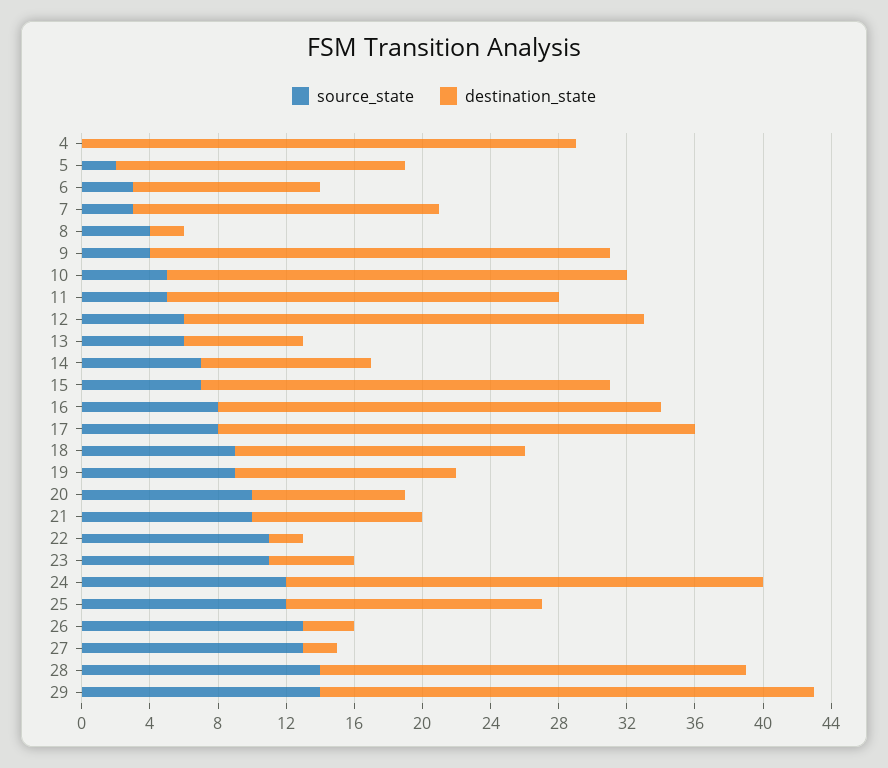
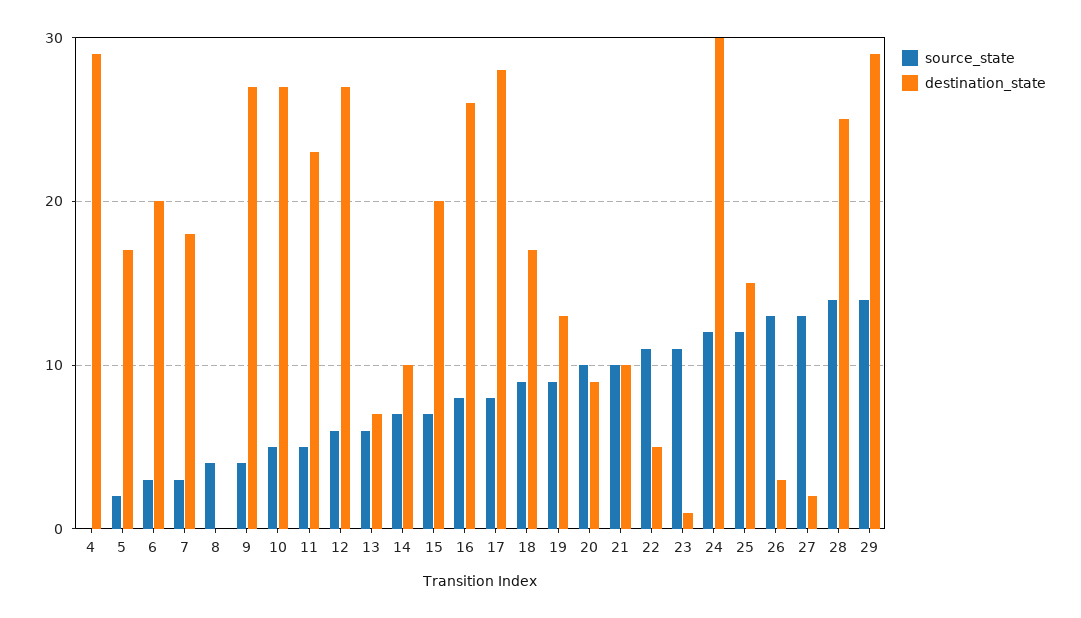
destination_state, 6: 11 -> 20
destination_state, 8: 2 -> 0
destination_state, 15: 24 -> 20
destination_state, 22: 2 -> 5
destination_state, 23: 5 -> 1
destination_state, 24: 28 -> 30

